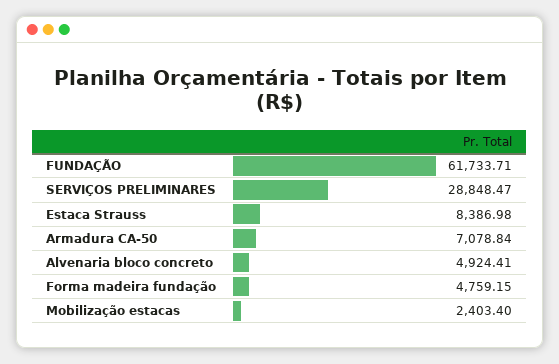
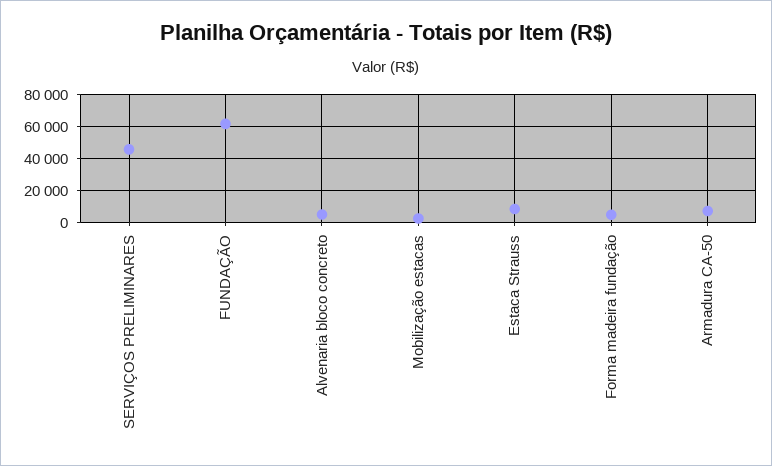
SERVIÇOS PRELIMINARES: 28848.47 -> 45000

